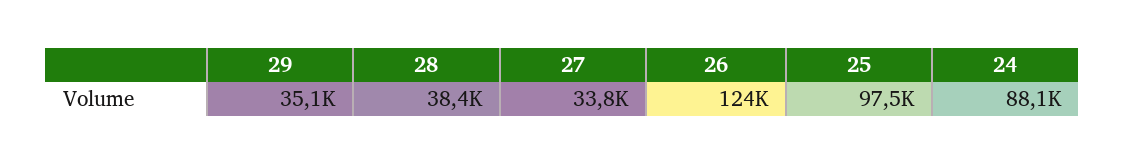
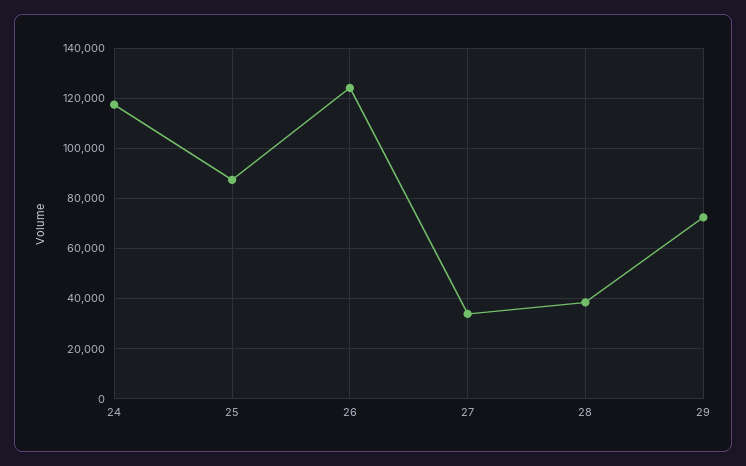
29: 35100 -> 72500
25: 97500 -> 87500
24: 88100 -> 117500

